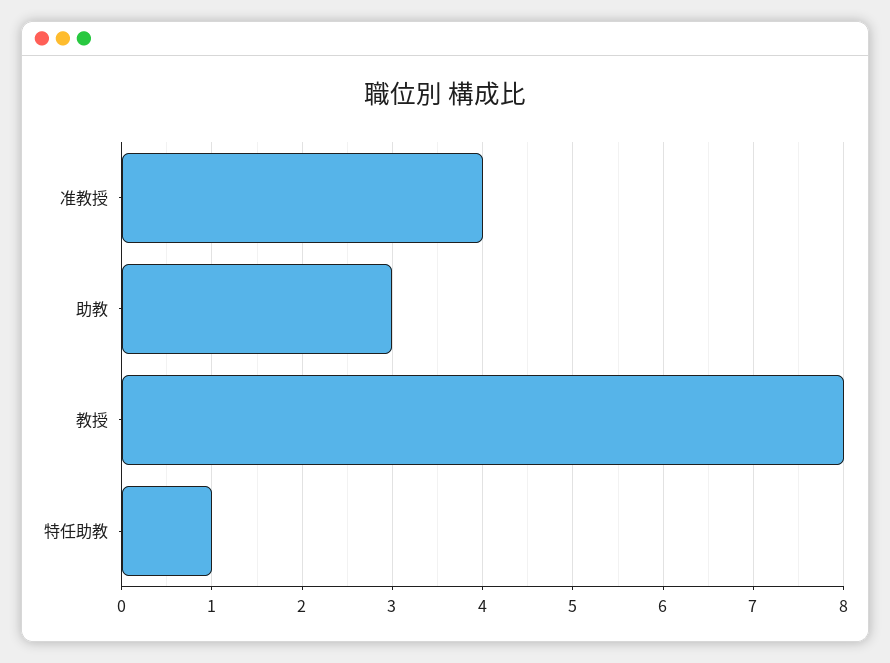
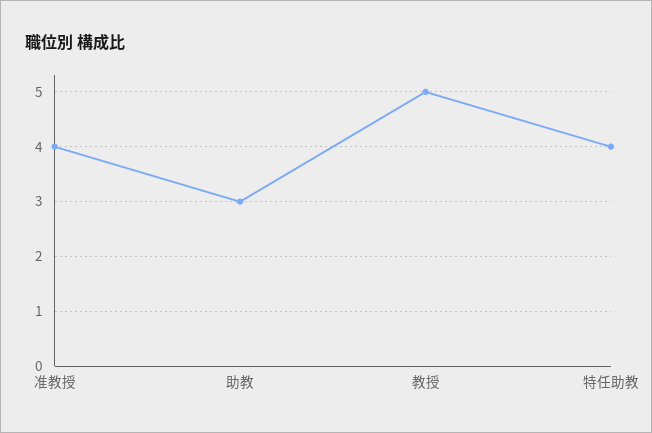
教授: 8 -> 5
特任助教: 1 -> 4

